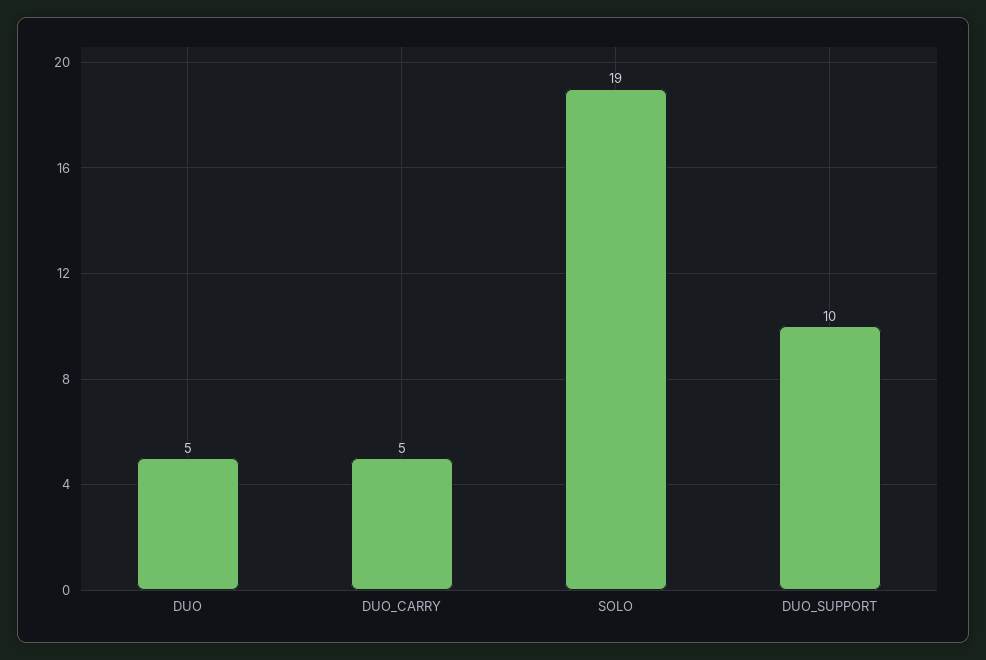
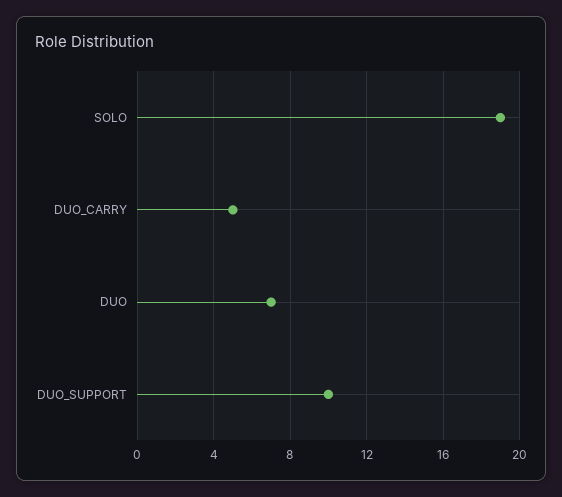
DUO: 5 -> 7

